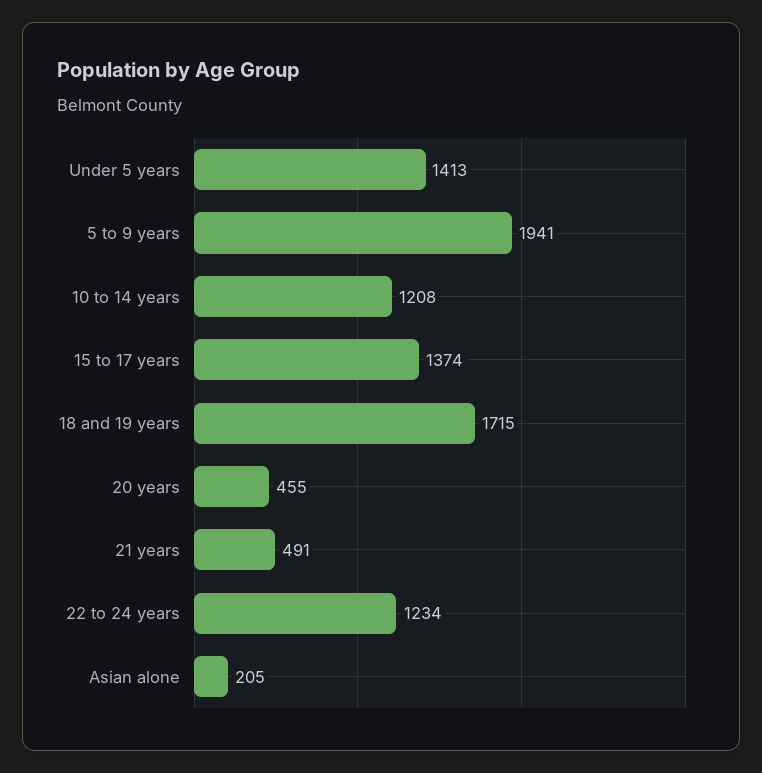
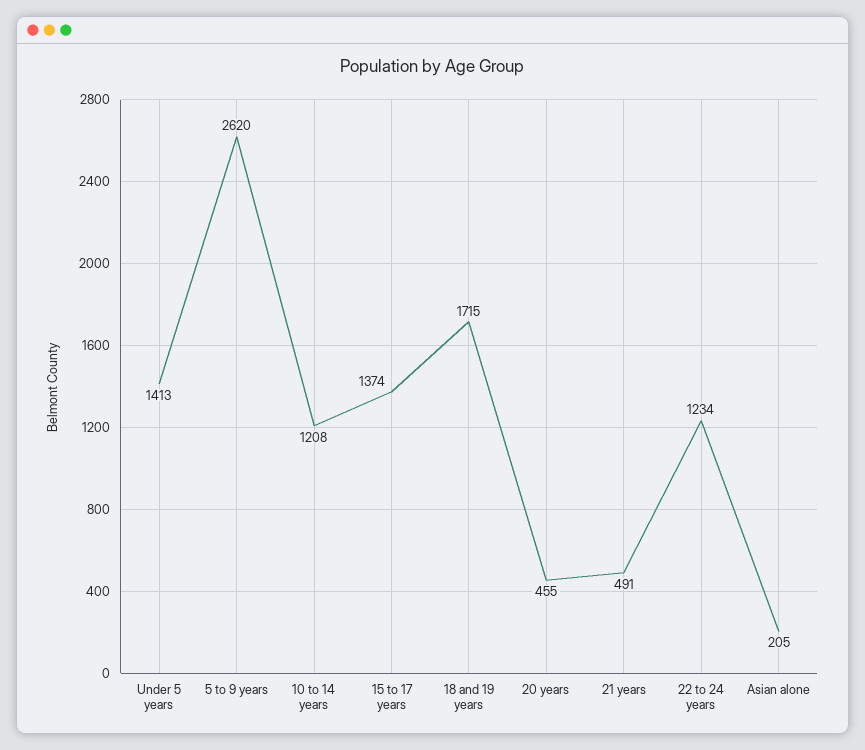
5 to 9 years: 1941 -> 2620

